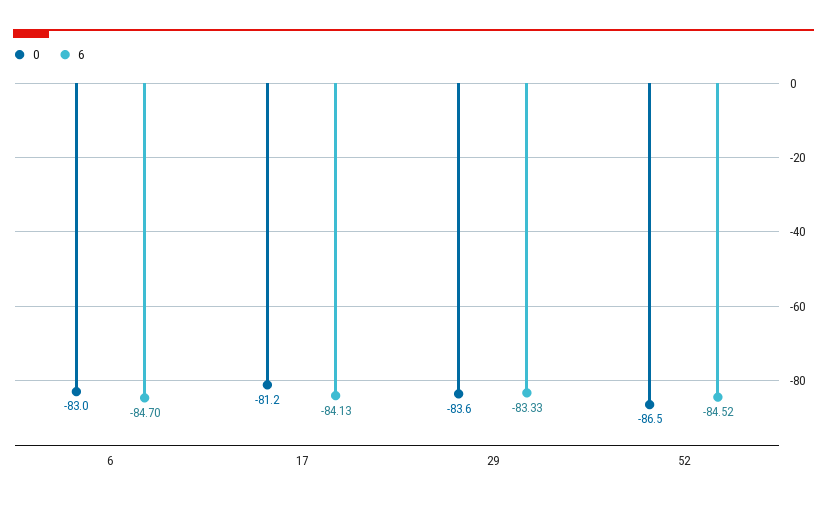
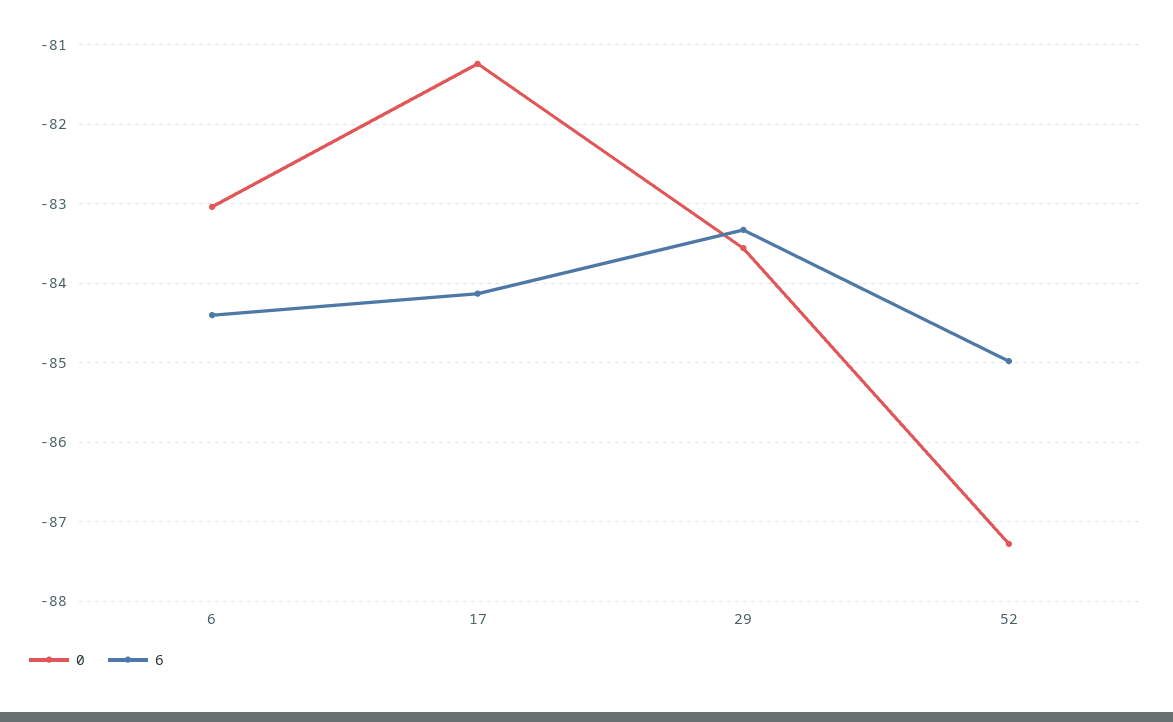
6, 6: -84.7 -> -84.4
0, 52: -86.5 -> -87.3
6, 52: -84.52 -> -85

